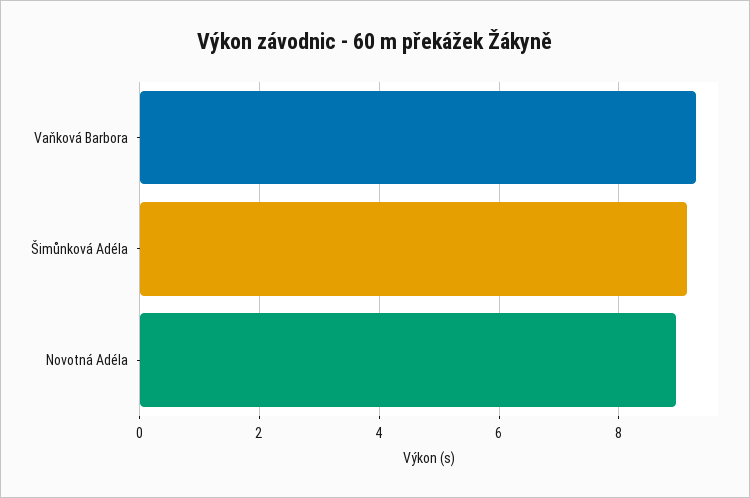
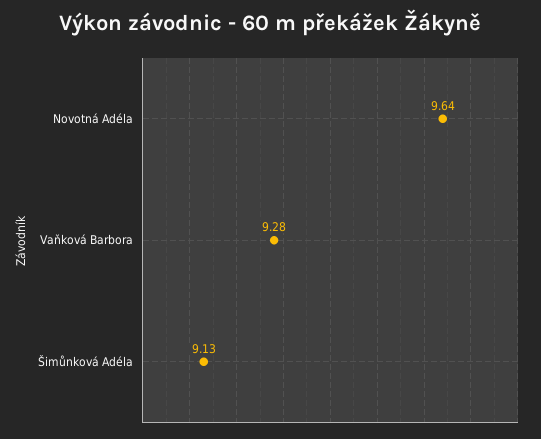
Novotná Adéla: 9 -> 9.64

